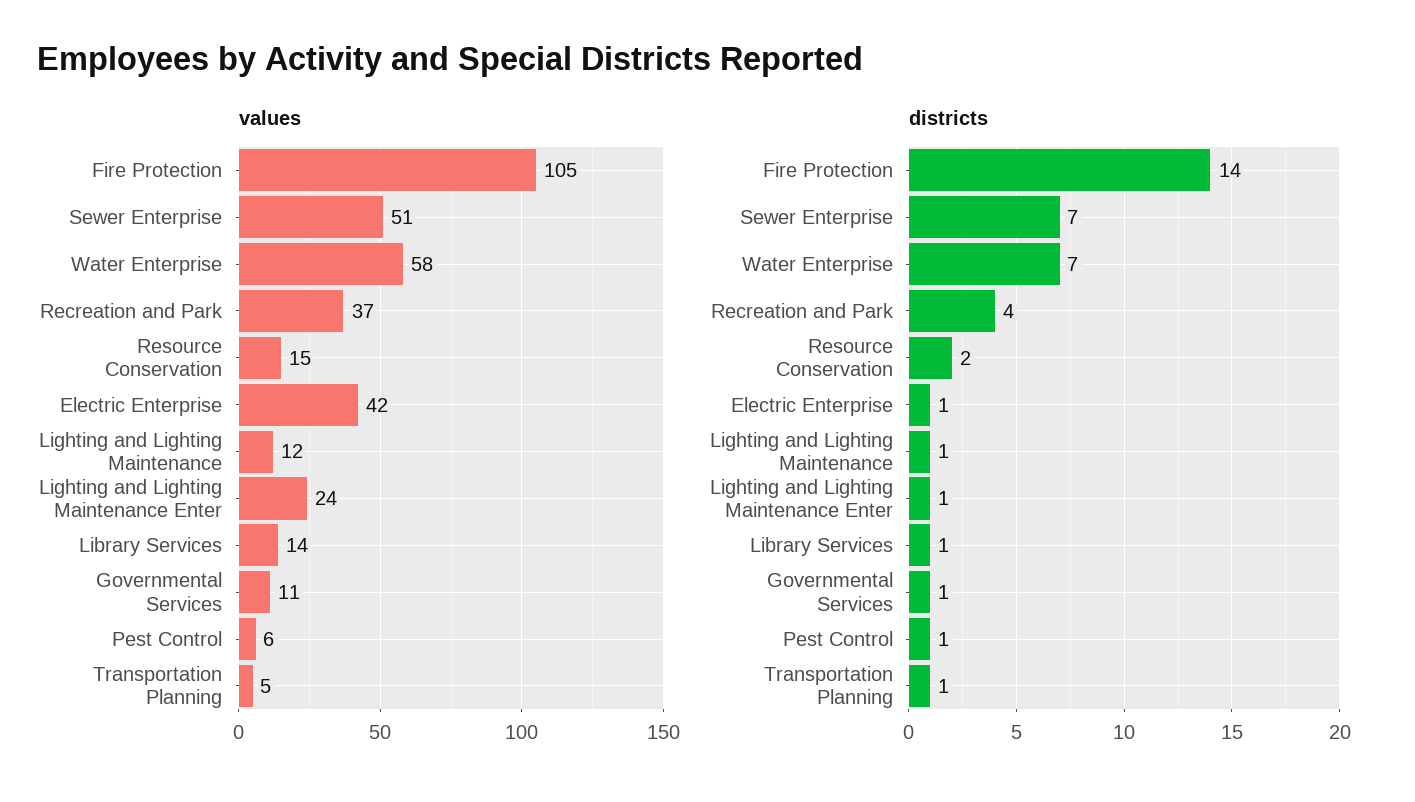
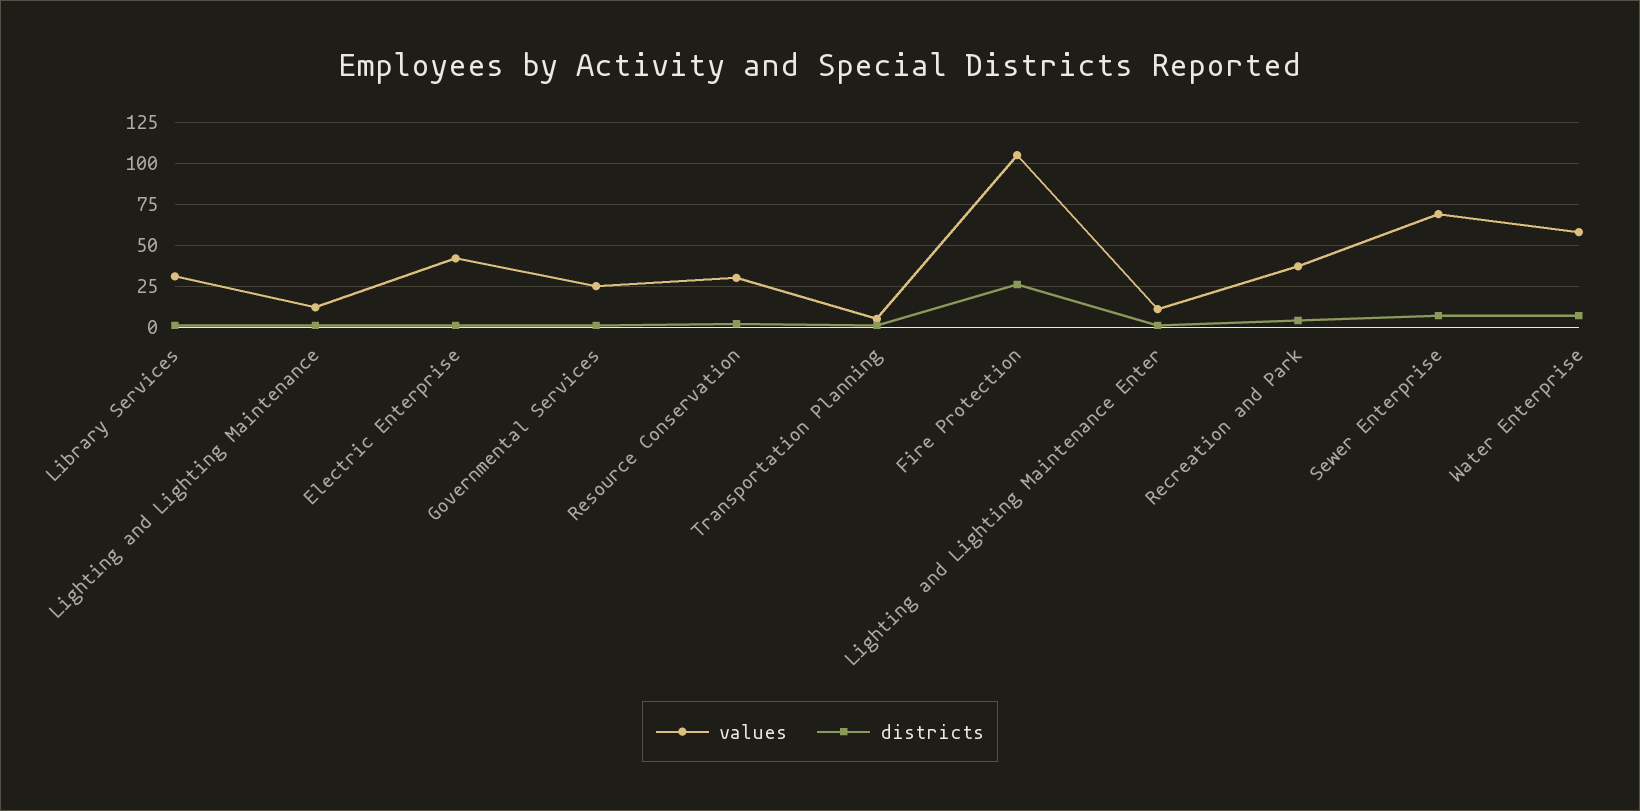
values, Sewer Enterprise: 51 -> 70
values, Resource Conservation: 15 -> 30
values, Lighting and Lighting Maintenance Enter: 24 -> 10
values, Library Services: 14 -> 30
values, Governmental Services: 11 -> 25
values, Pest Control: 6 -> none
districts, Fire Protection: 14 -> 25
districts, Pest Control: 1 -> none

